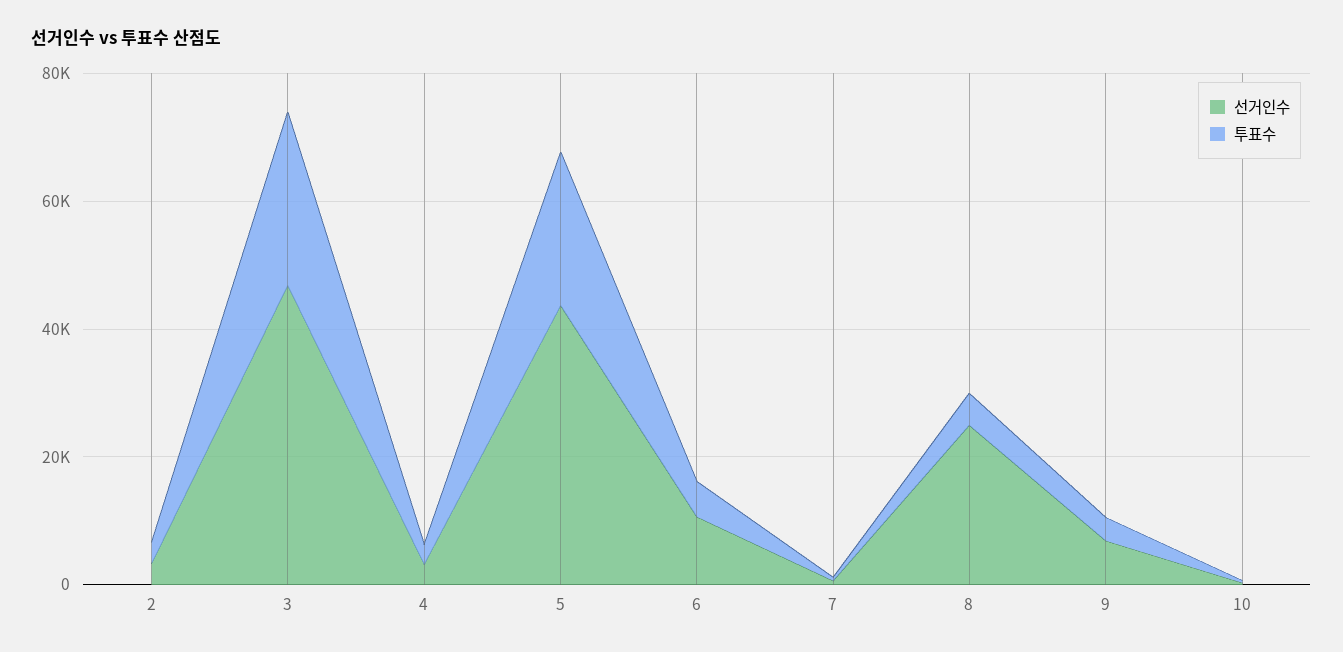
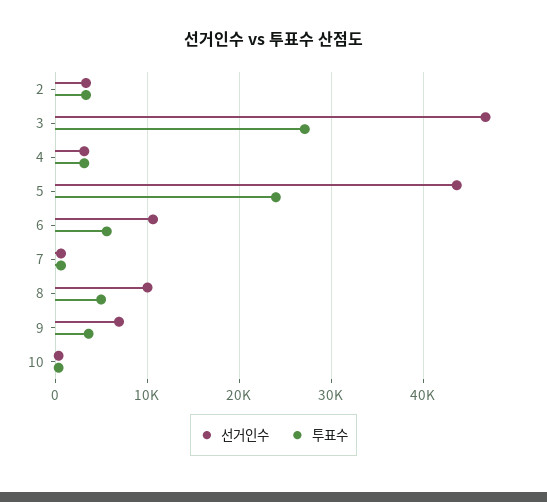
선거인수, 8: 25000 -> 10000

